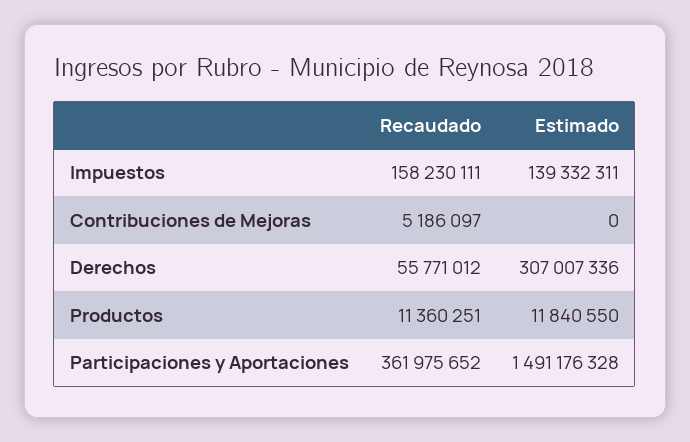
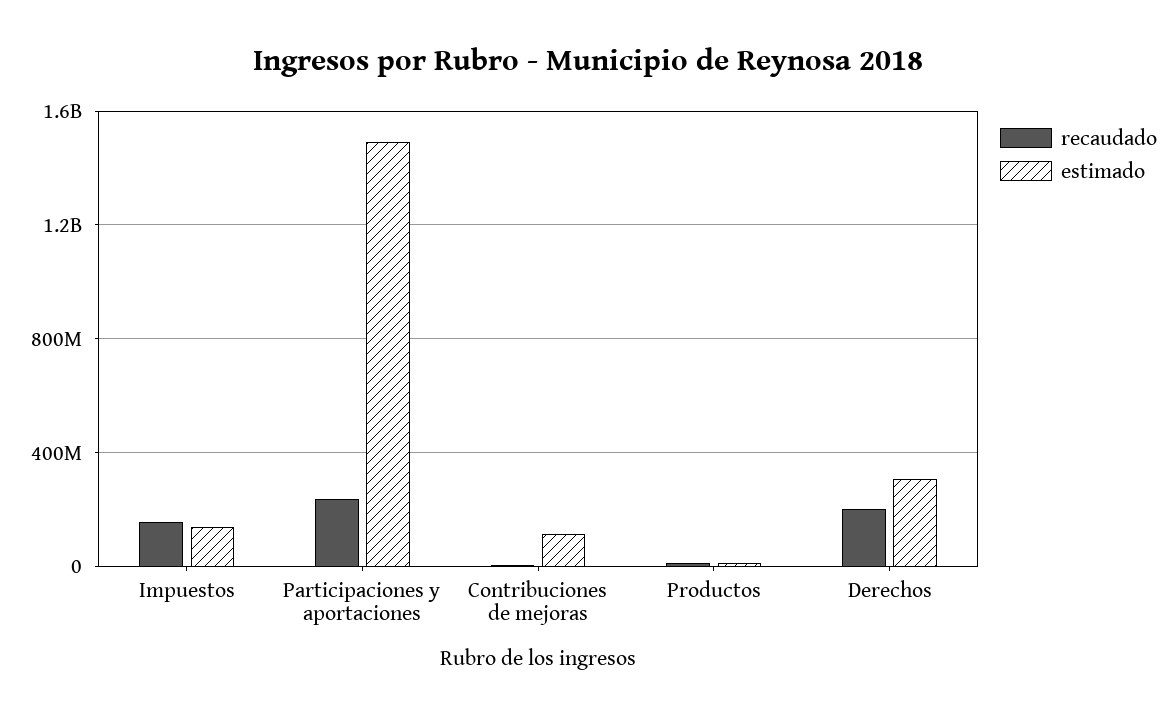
Estimado, Contribuciones de Mejoras: 0 -> 100000000
Recaudado, Derechos: 55771012 -> 200000000
Recaudado, Participaciones y Aportaciones: 361975652 -> 250000000

